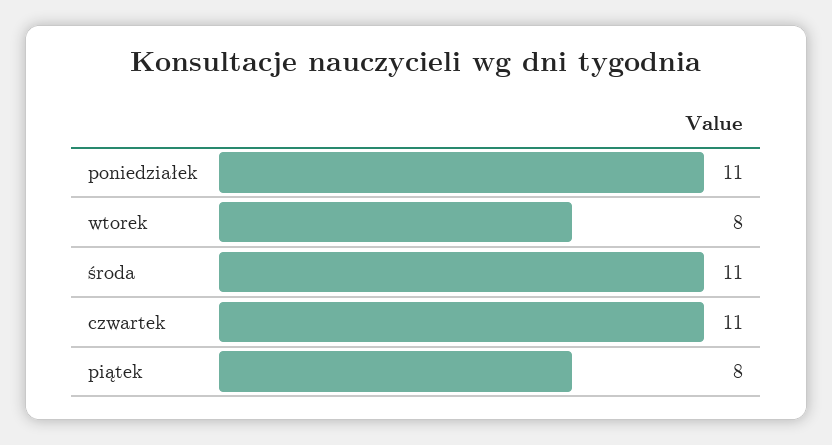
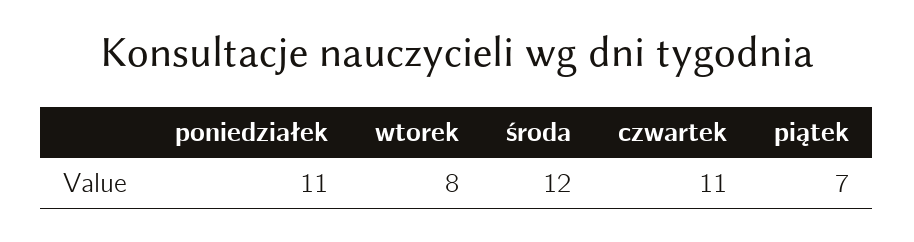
środa: 11 -> 12
piątek: 8 -> 7

